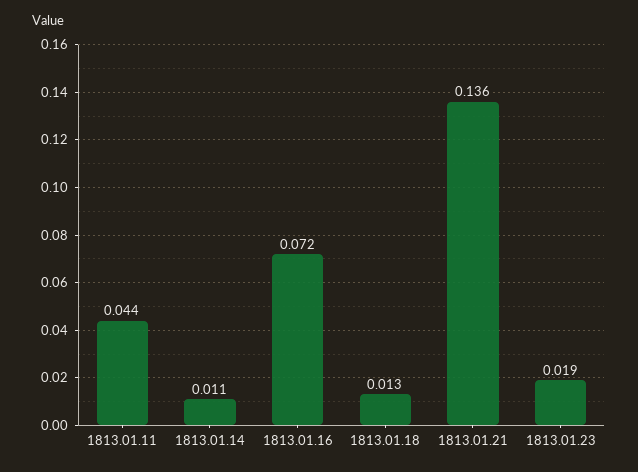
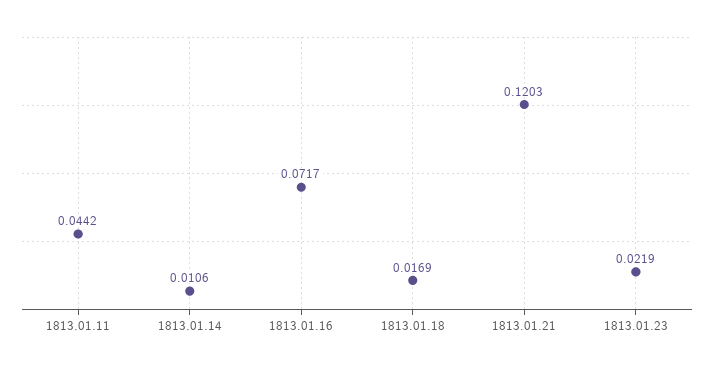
1813.01.18: 0.013 -> 0.0169
1813.01.21: 0.136 -> 0.1203
1813.01.23: 0.019 -> 0.0219

